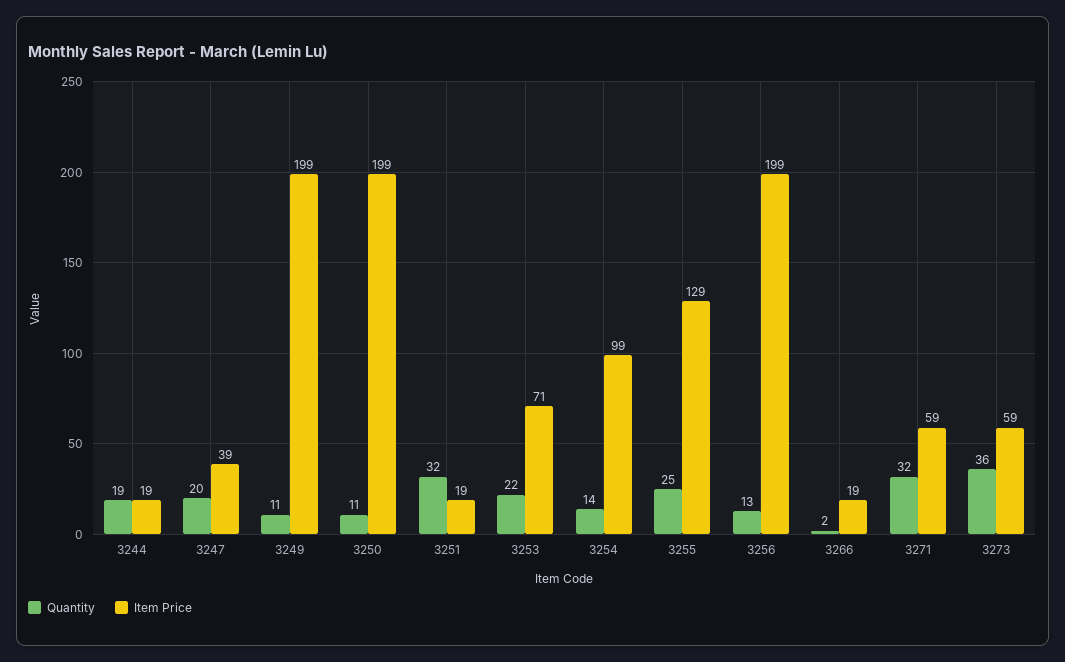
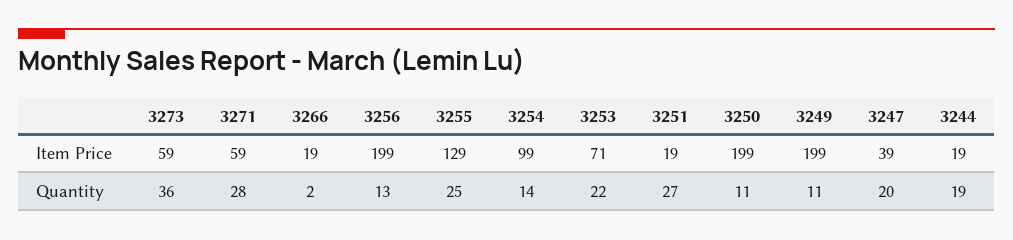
Quantity, 3251: 32 -> 27
Quantity, 3271: 32 -> 28

